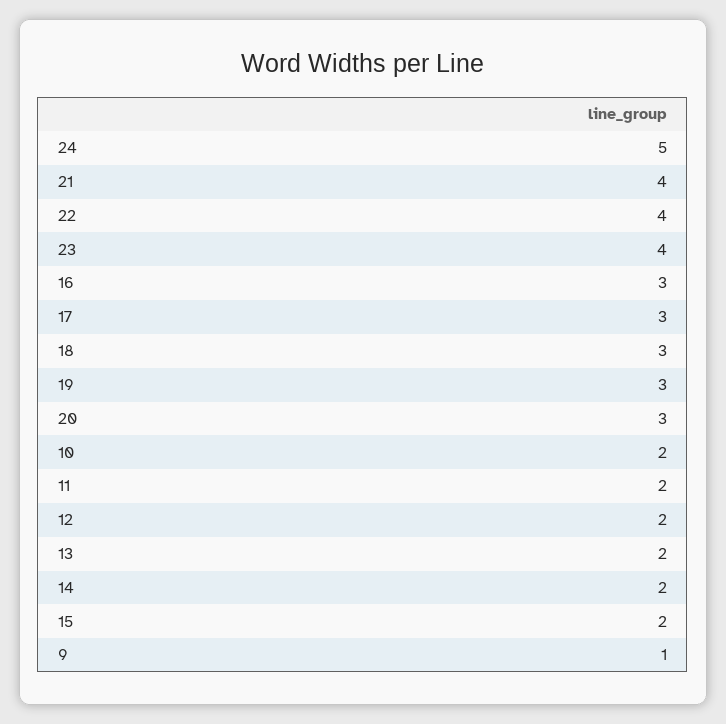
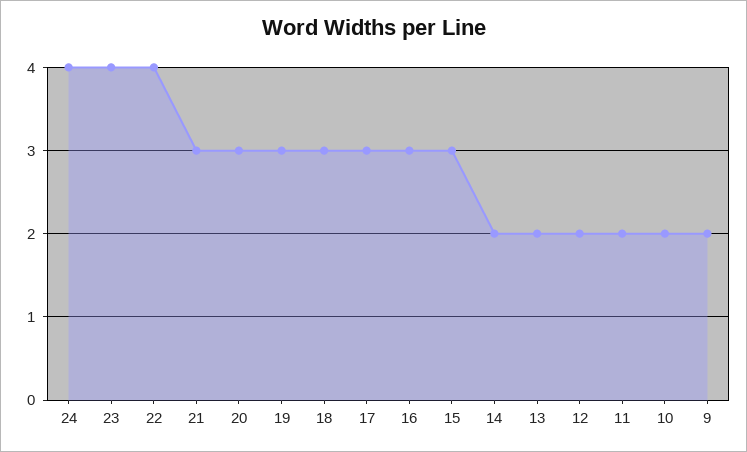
24: 5 -> 4
21: 4 -> 3
15: 2 -> 3
9: 1 -> 2

